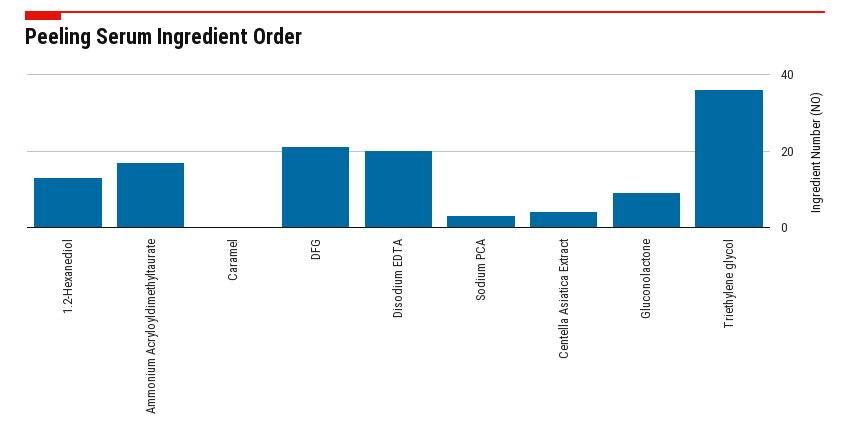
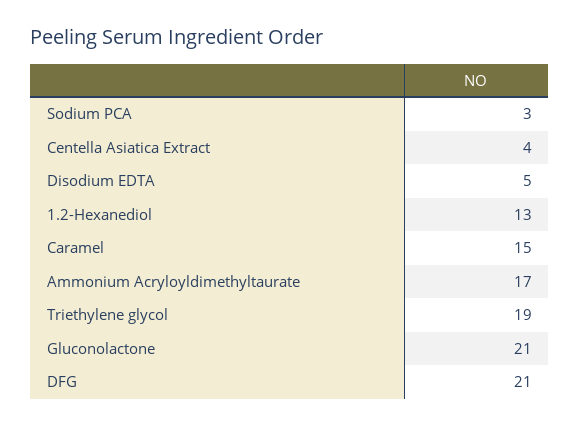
Caramel: 0 -> 15
Disodium EDTA: 20 -> 5
Gluconolactone: 10 -> 21
Triethylene glycol: 35 -> 19

